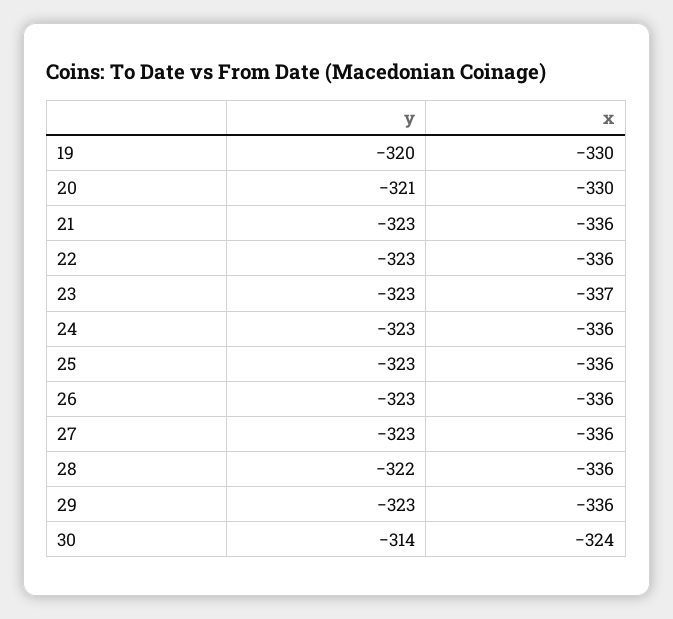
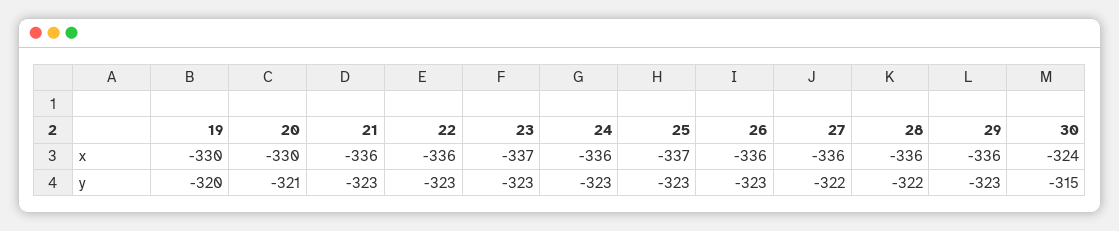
x, 25: -336 -> -337
y, 27: -323 -> -322
y, 30: -314 -> -315

